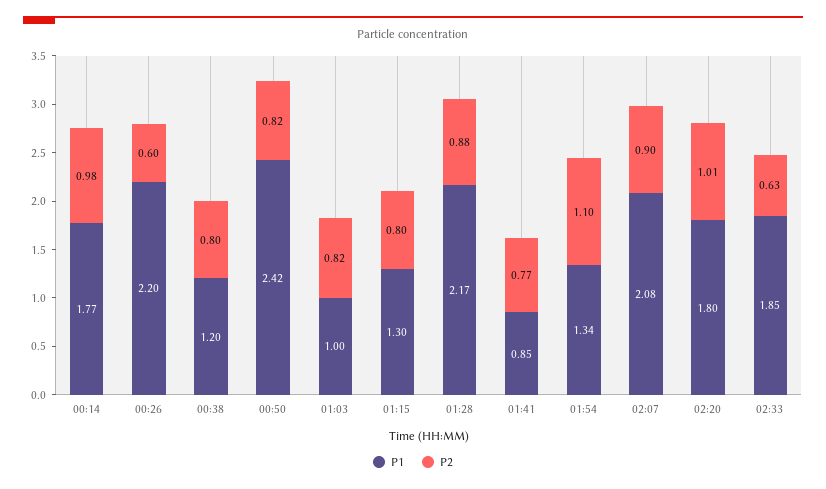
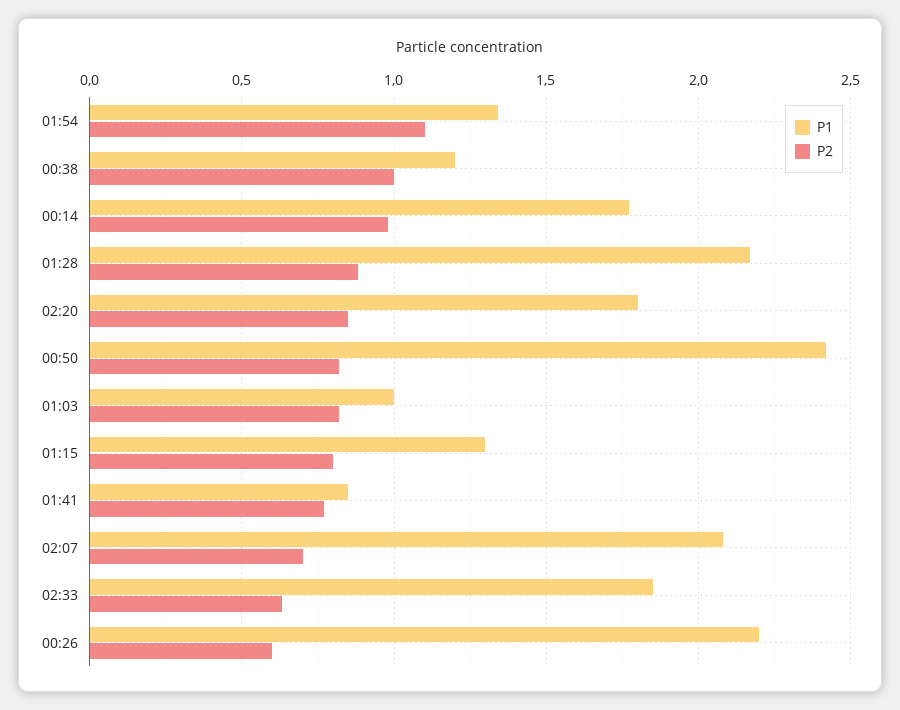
P2, 00:38: 0.8 -> 1
P2, 02:07: 0.9 -> 0.7
P2, 02:20: 1.01 -> 0.85

